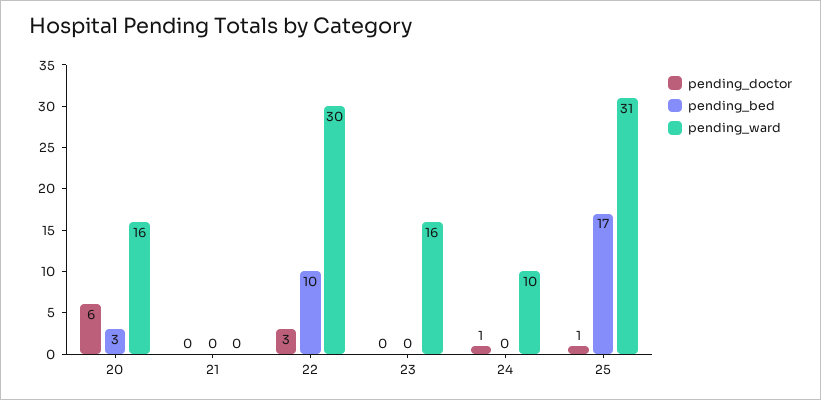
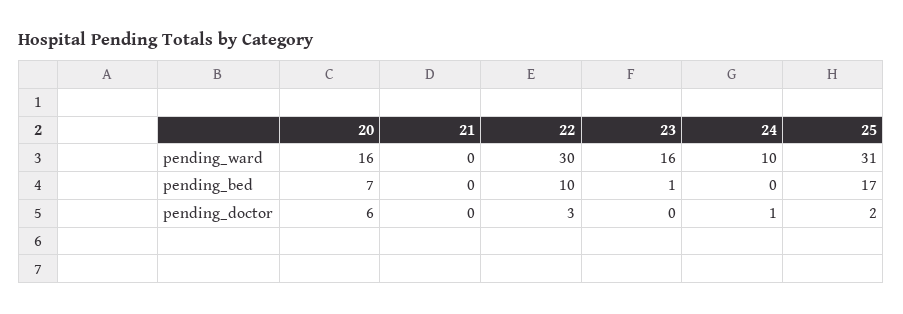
pending_bed, 20: 3 -> 7
pending_bed, 23: 0 -> 1
pending_doctor, 25: 1 -> 2

